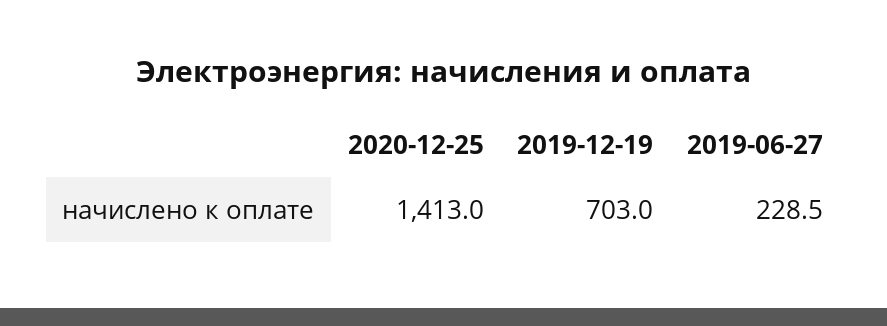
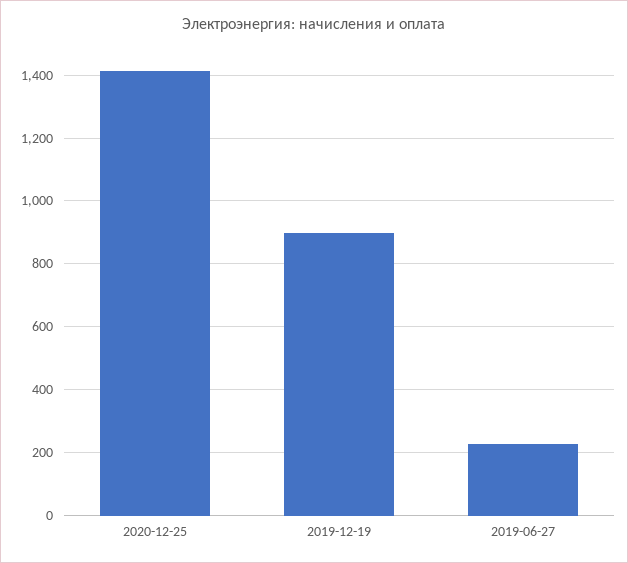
2019-12-19: 703 -> 900

